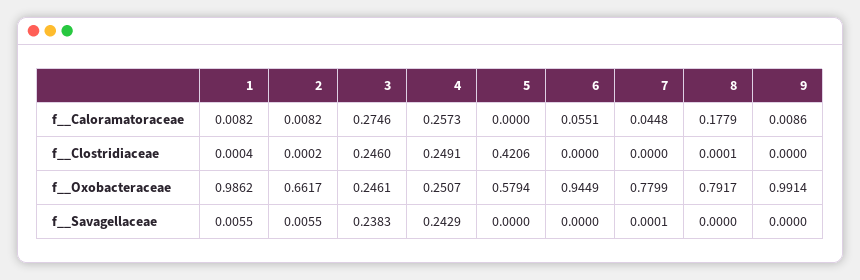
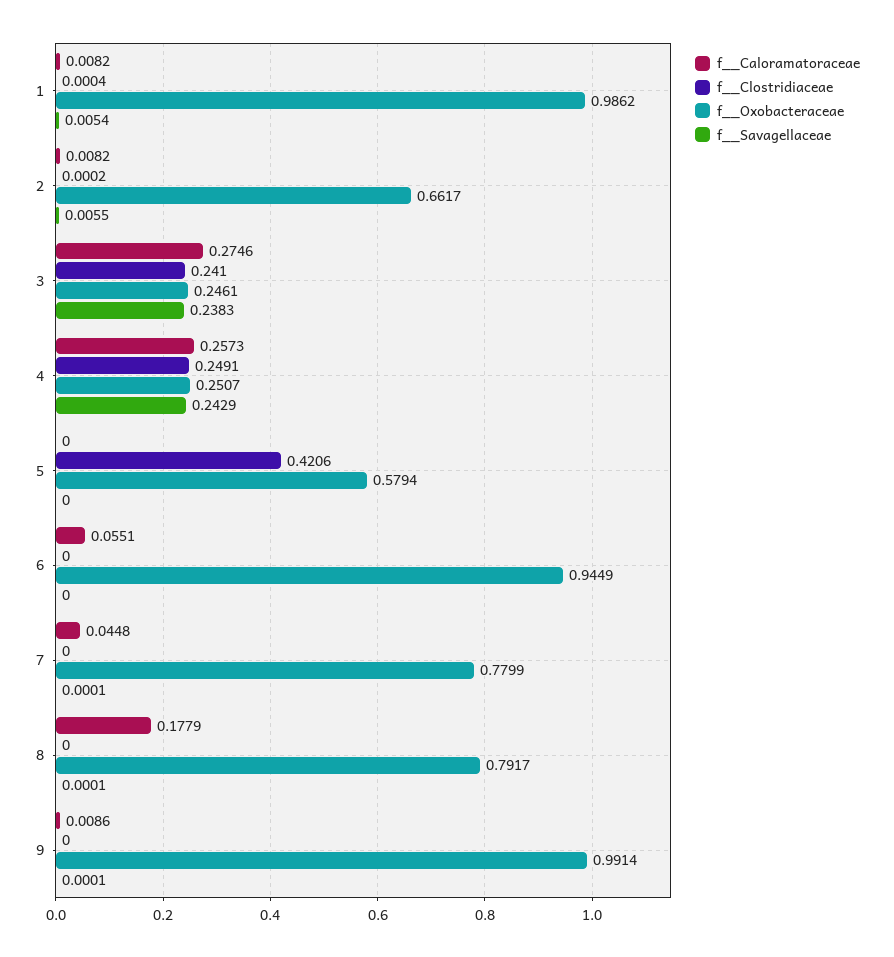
f__Clostridiaceae, 3: 0.246 -> 0.241
f__Clostridiaceae, 8: 0.0001 -> 0
f__Savagellaceae, 1: 0.0055 -> 0.0054
f__Savagellaceae, 8: 0 -> 0.0001
f__Savagellaceae, 9: 0 -> 0.0001

